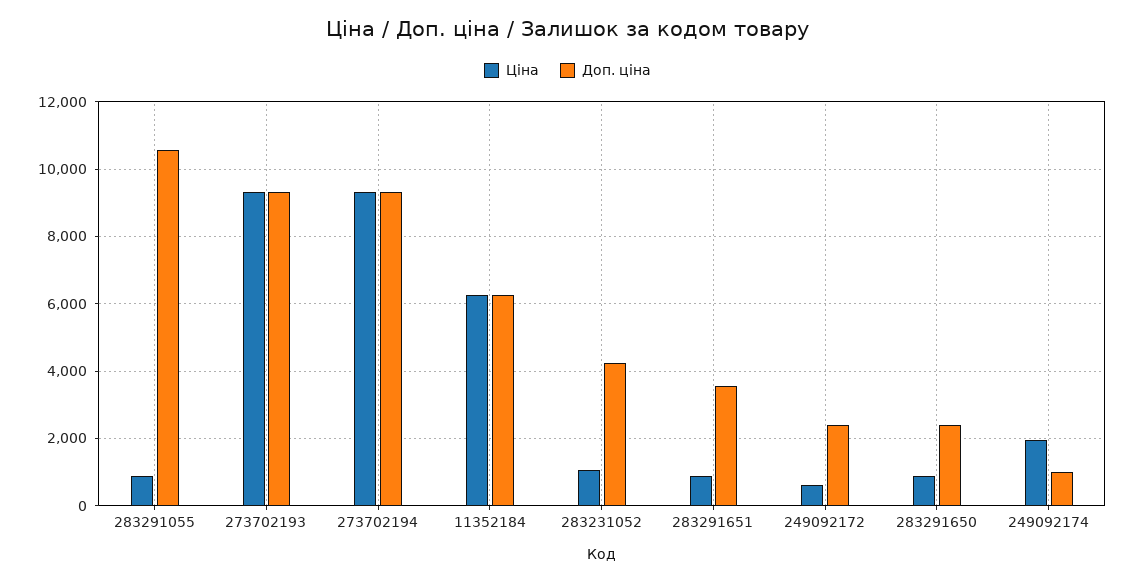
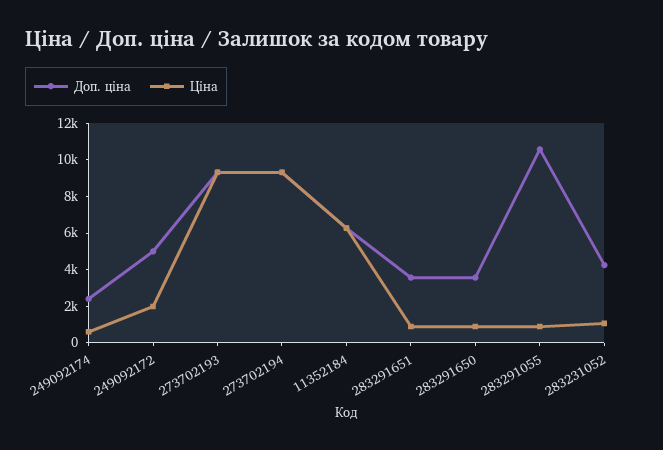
Ціна, 249092172: 600 -> 2000
Доп. ціна, 249092172: 2400 -> 5000
Доп. ціна, 283291650: 2400 -> 3500
Ціна, 249092174: 2000 -> 500
Доп. ціна, 249092174: 1000 -> 2500

